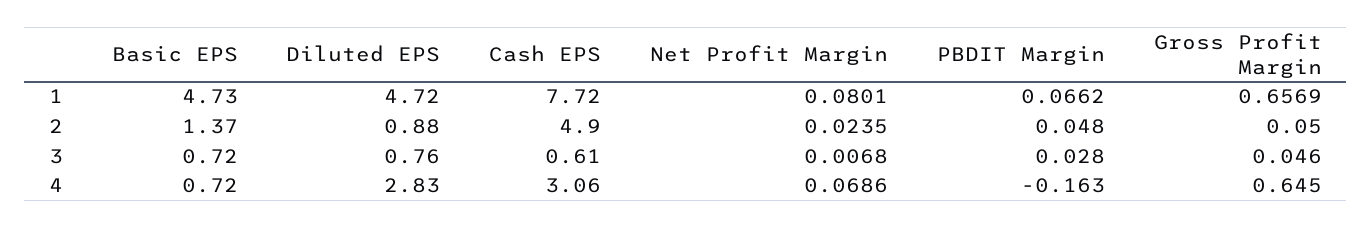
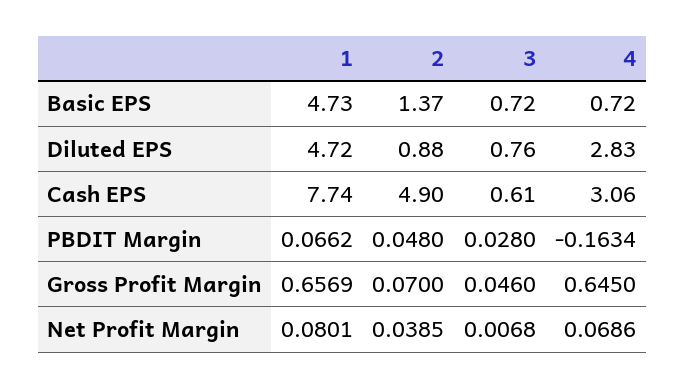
Cash EPS, 1: 7.72 -> 7.74
Net Profit Margin, 2: 0.0235 -> 0.0385
Gross Profit Margin, 2: 0.05 -> 0.07
PBDIT Margin, 4: -0.163 -> -0.1634

